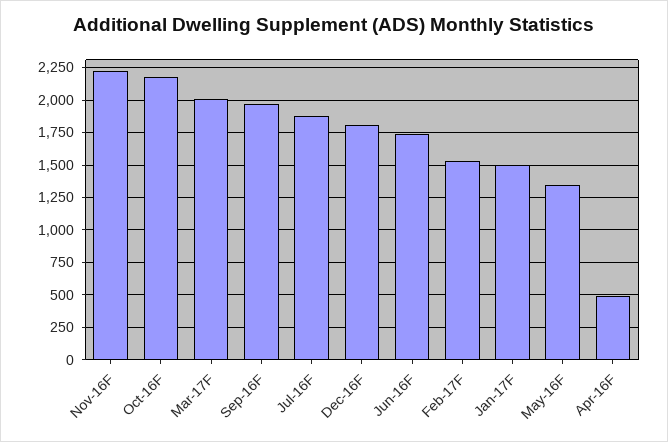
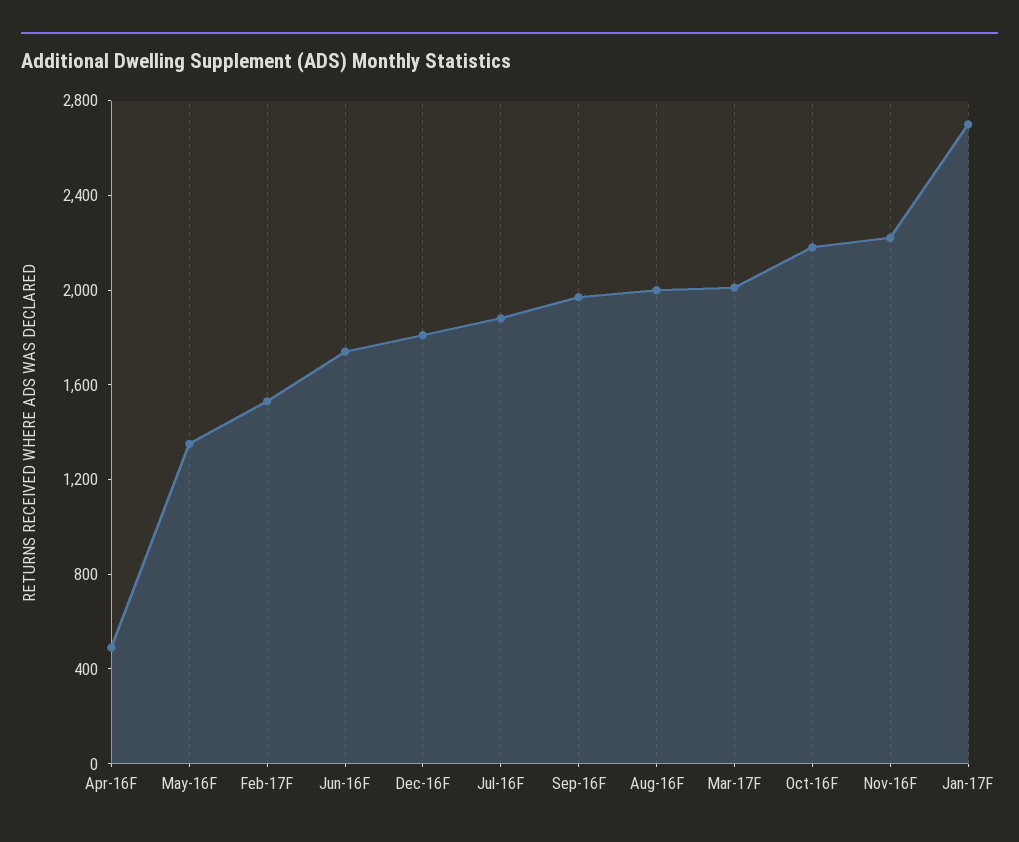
Jan-17F: 1500 -> 2700
Aug-16F: none -> 2000

